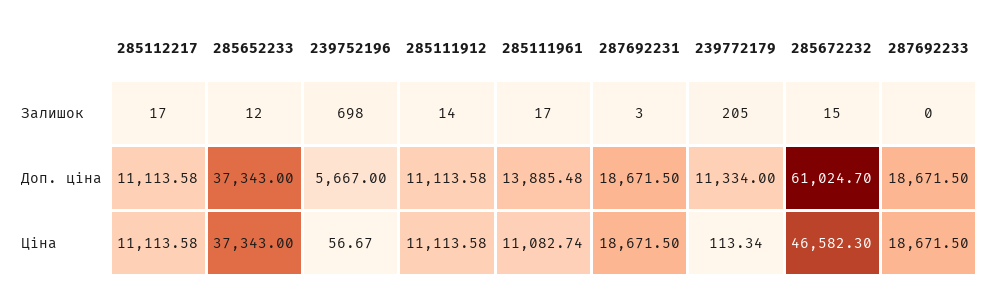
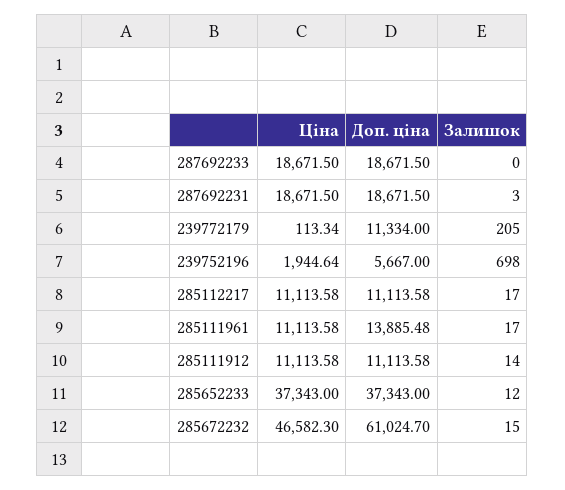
239752196, Ціна: 56.67 -> 1944.64
285111961, Ціна: 11082.74 -> 11113.58

